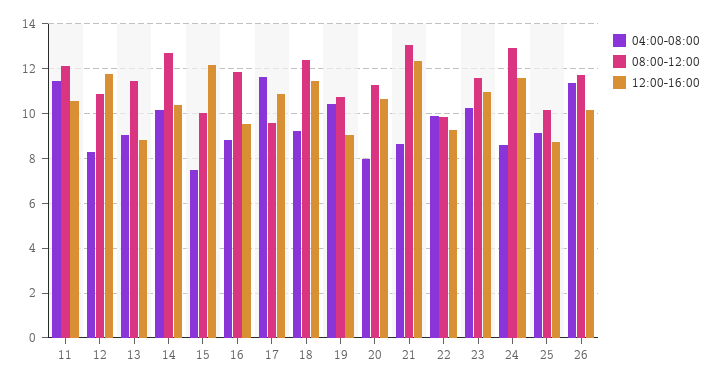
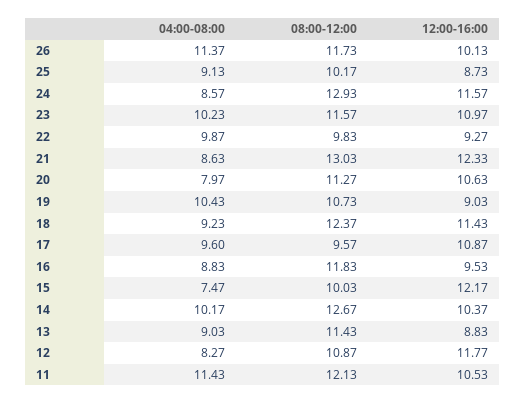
04:00-08:00, 17: 11.5 -> 9.6

